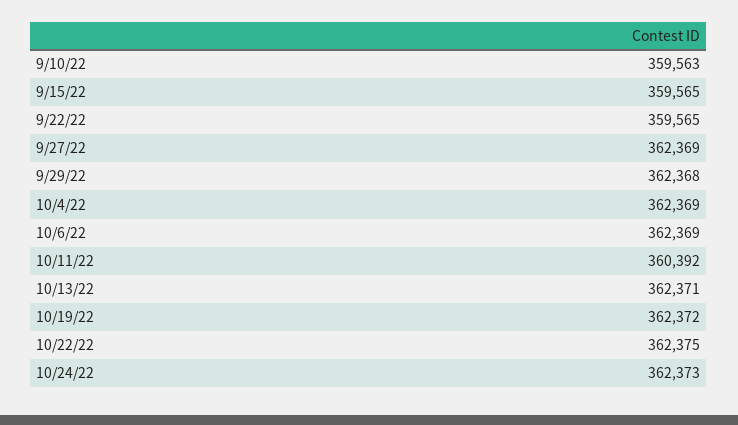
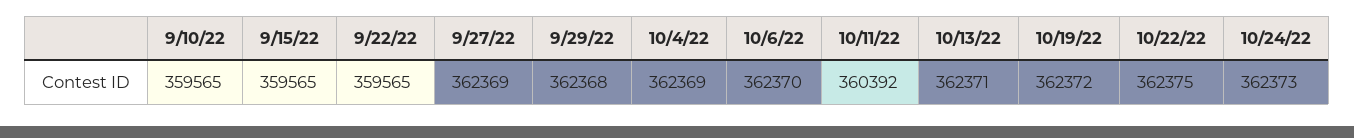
9/10/22: 359563 -> 359565
10/6/22: 362369 -> 362370

